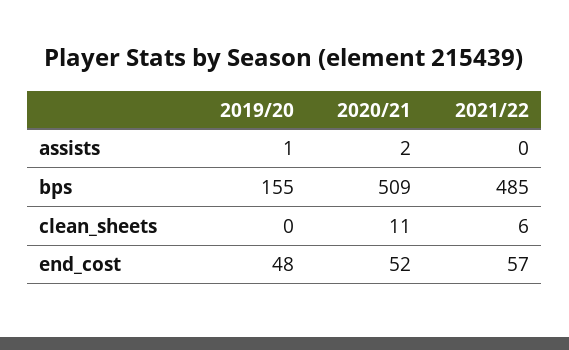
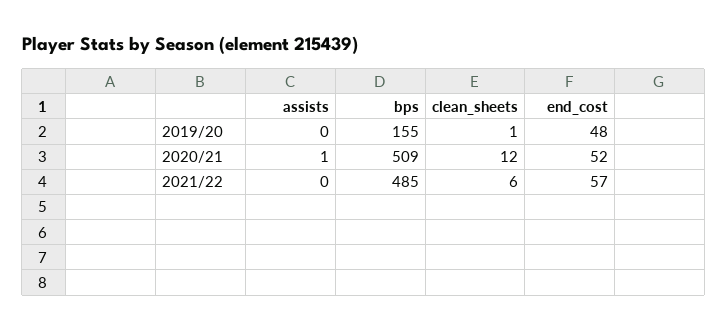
2019/20, assists: 1 -> 0
2020/21, assists: 2 -> 1
2019/20, clean_sheets: 0 -> 1
2020/21, clean_sheets: 11 -> 12

